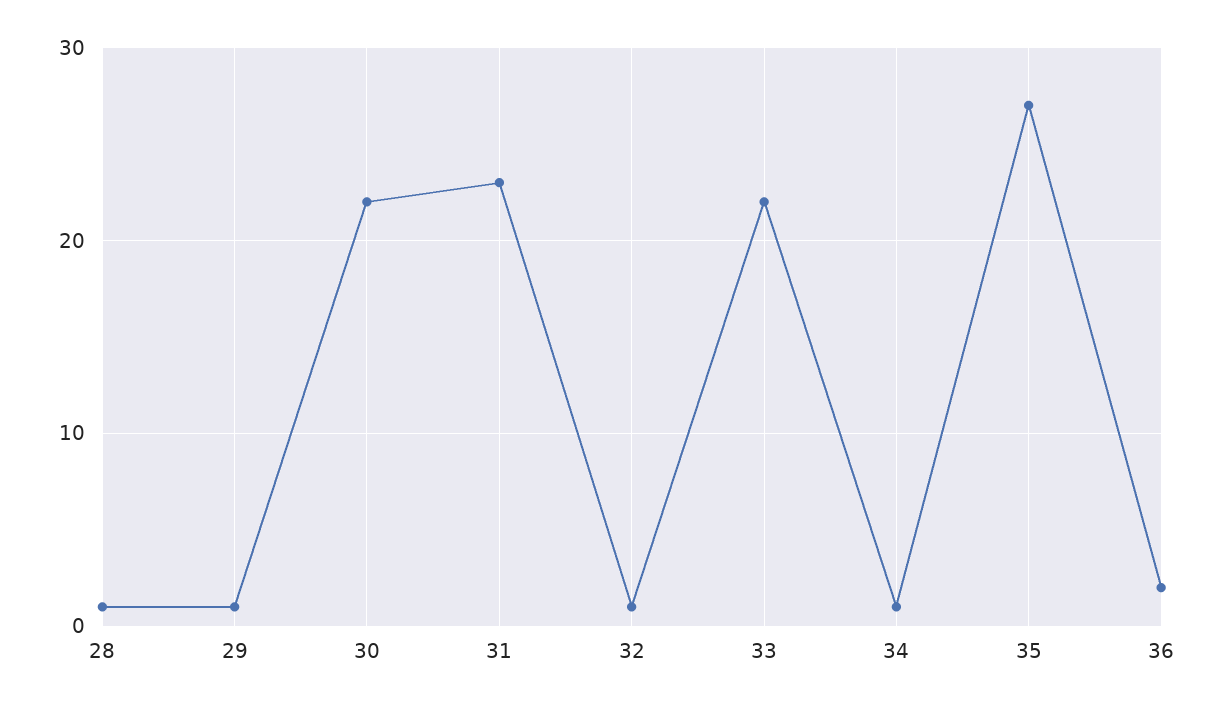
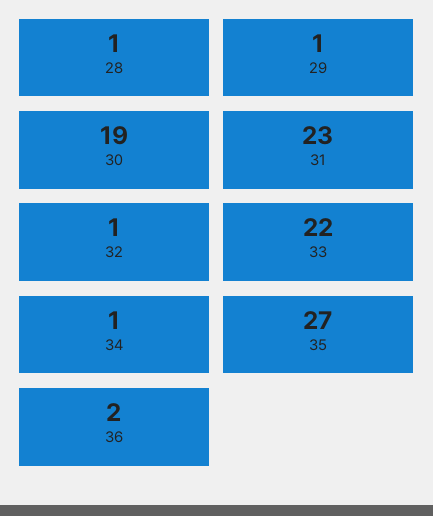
30: 22 -> 19

